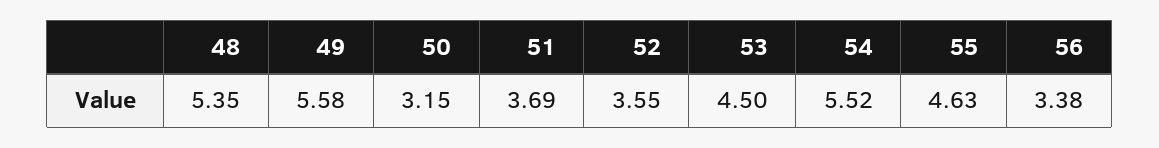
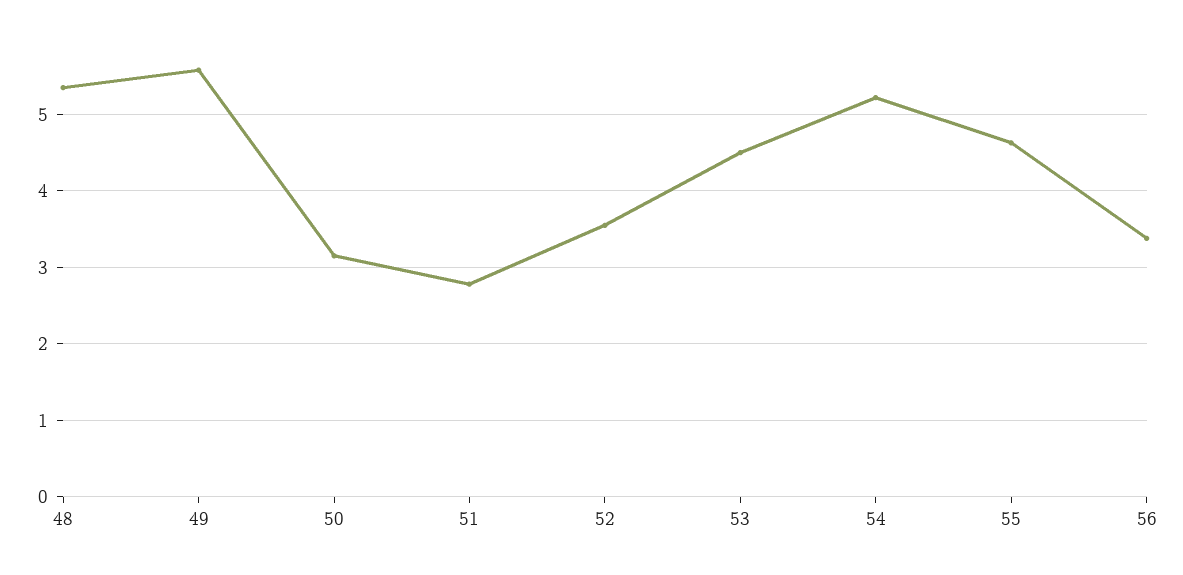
51: 3.69 -> 2.8
54: 5.52 -> 5.2

